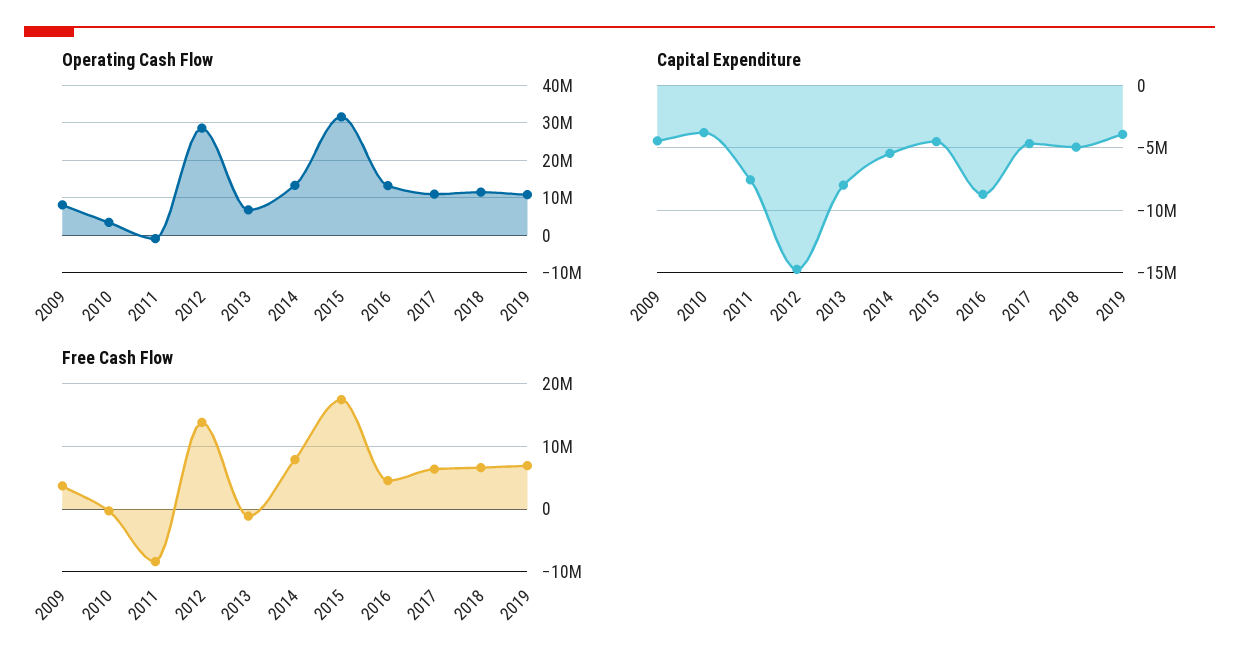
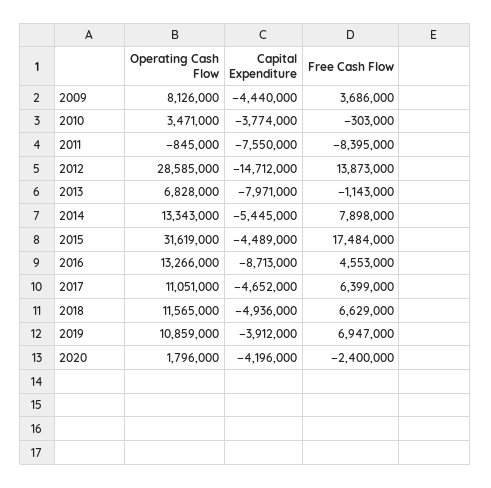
Operating Cash Flow, 2020: none -> 1796000
Capital Expenditure, 2020: none -> -4196000
Free Cash Flow, 2020: none -> -2400000

